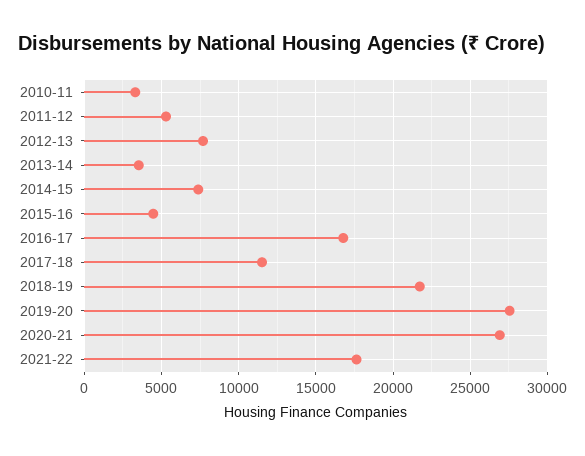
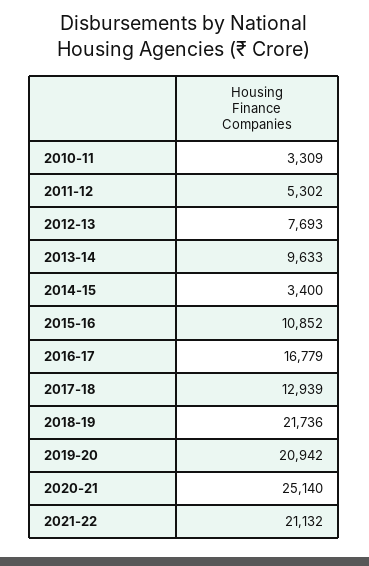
2013-14: 3500 -> 9633
2014-15: 7500 -> 3400
2015-16: 4500 -> 10852
2017-18: 11500 -> 12939
2019-20: 27500 -> 20942
2020-21: 27000 -> 25140
2021-22: 17500 -> 21132

